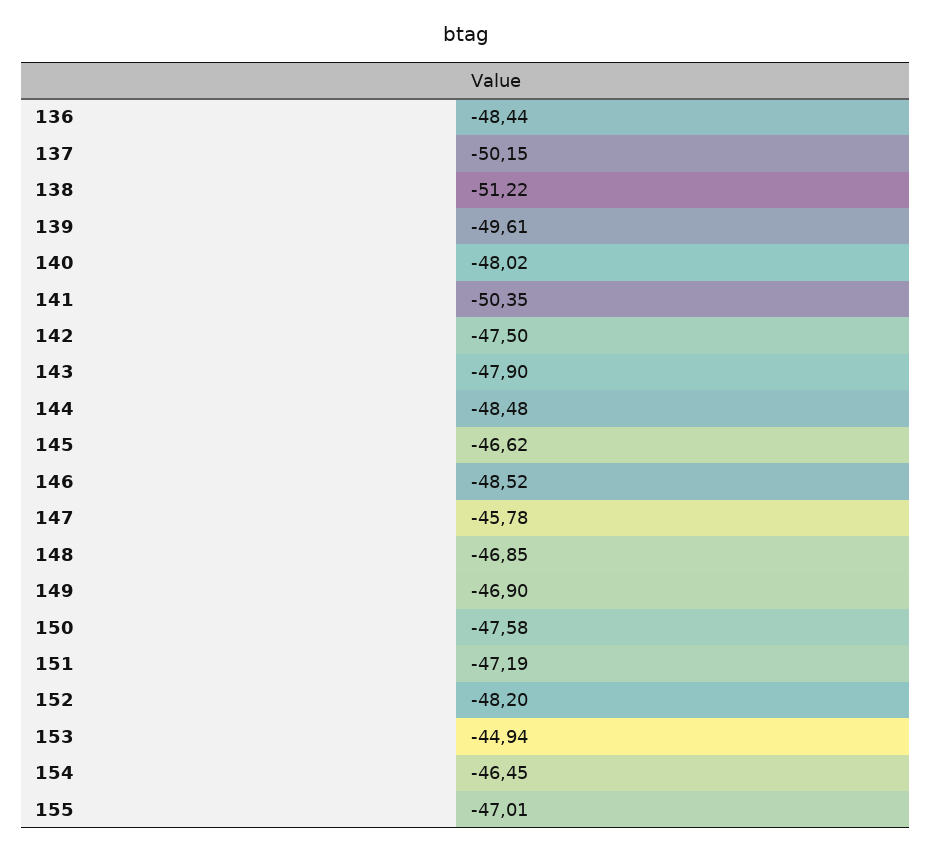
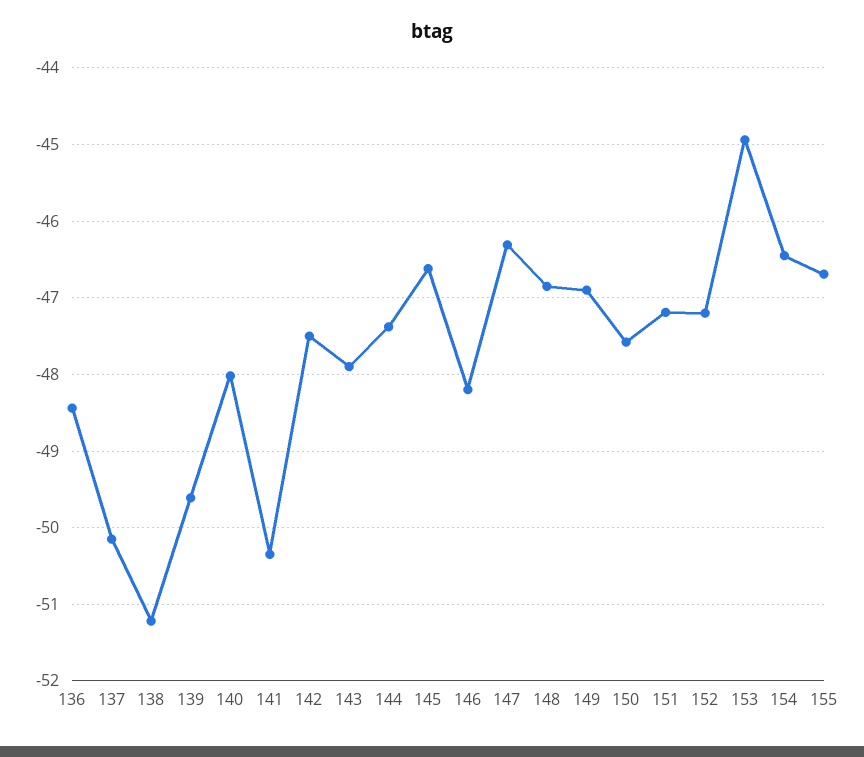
144: -48.48 -> -47.4
146: -48.52 -> -48.2
147: -45.78 -> -46.3
152: -48.2 -> -47.2
155: -47.01 -> -46.7

